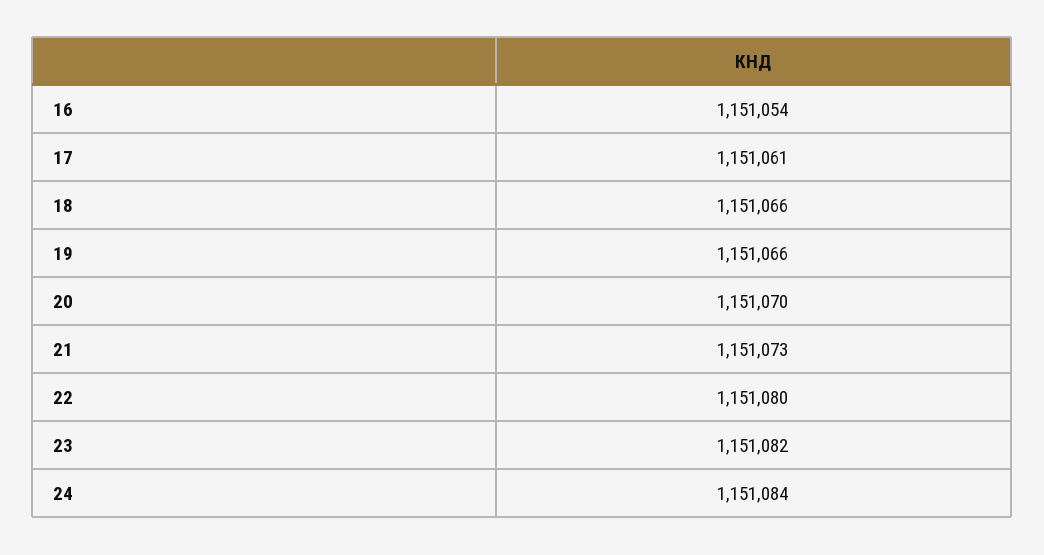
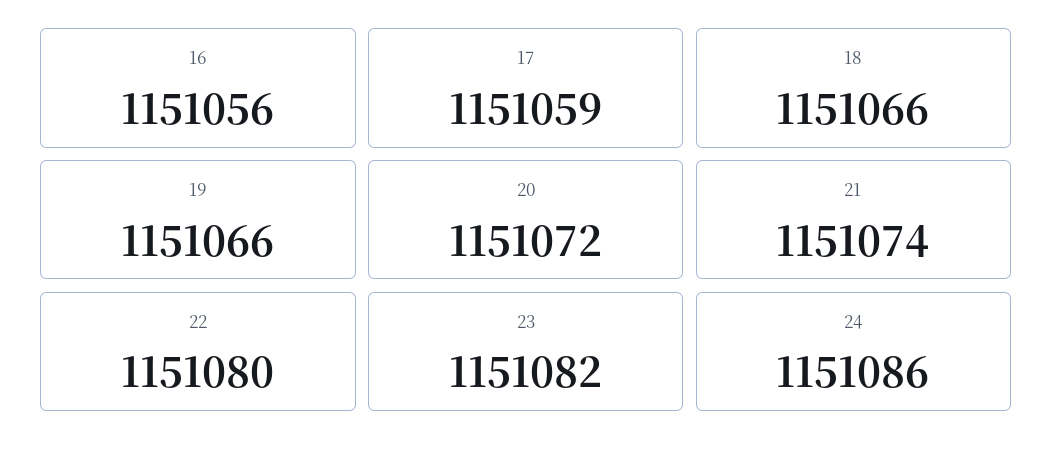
16: 1151054 -> 1151056
17: 1151061 -> 1151059
20: 1151070 -> 1151072
21: 1151073 -> 1151074
24: 1151084 -> 1151086

